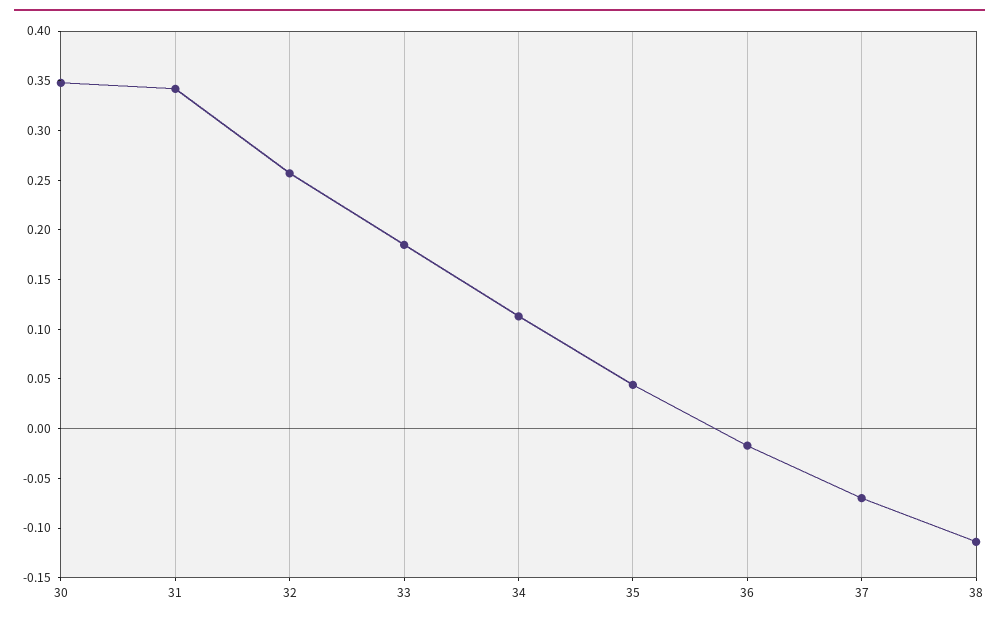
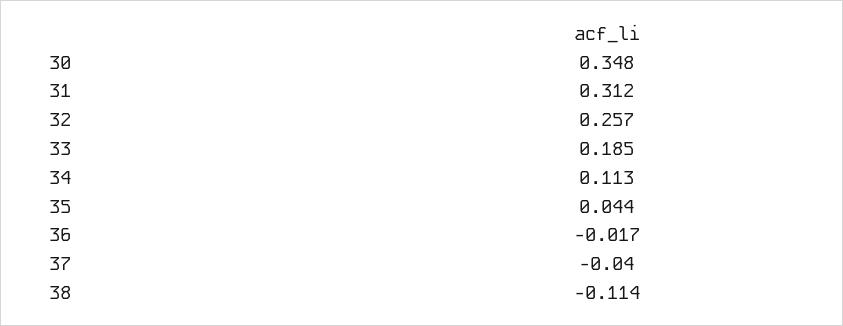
31: 0.34 -> 0.312
37: -0.07 -> -0.04

